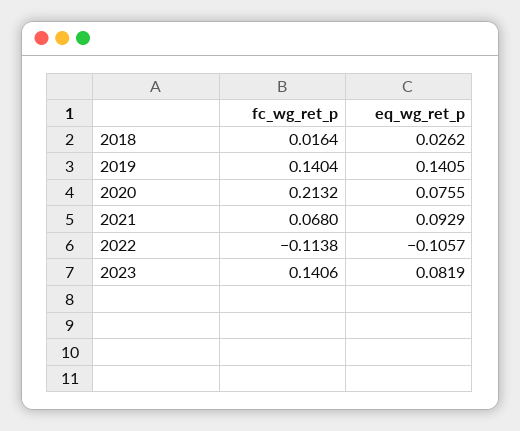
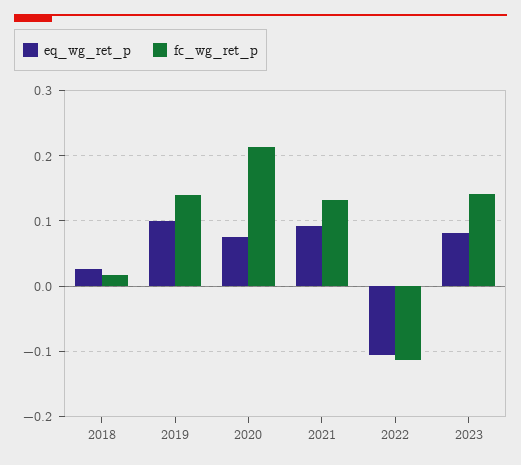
eq_wg_ret_p, 2019: 0.1405 -> 0.1
fc_wg_ret_p, 2021: 0.068 -> 0.13

